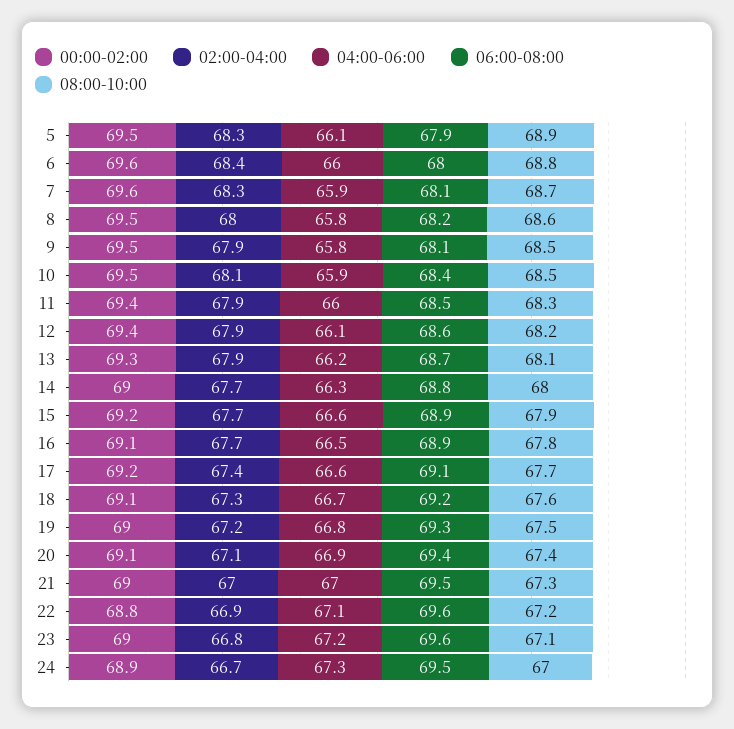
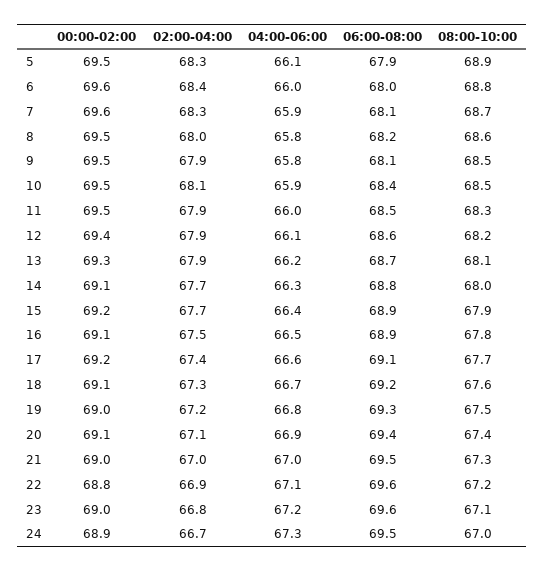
00:00-02:00, 11: 69.4 -> 69.5
00:00-02:00, 14: 69 -> 69.1
04:00-06:00, 15: 66.6 -> 66.4
02:00-04:00, 16: 67.7 -> 67.5

